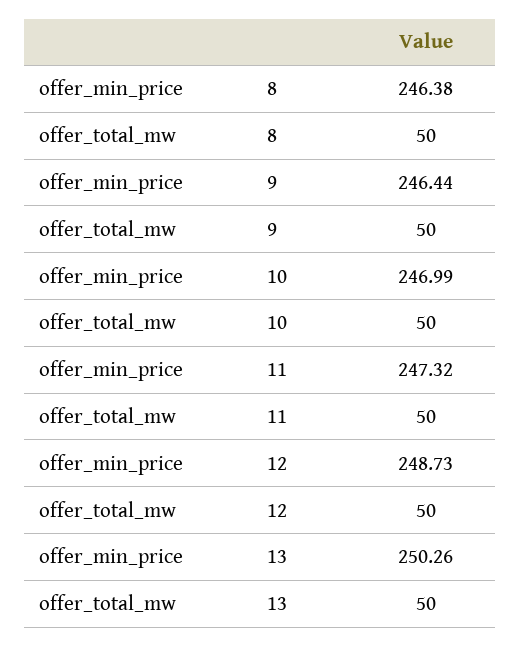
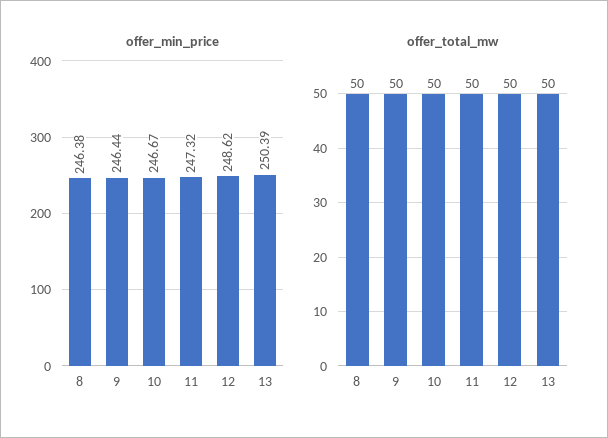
offer_min_price, 10: 246.99 -> 246.67
offer_min_price, 12: 248.73 -> 248.62
offer_min_price, 13: 250.26 -> 250.39

